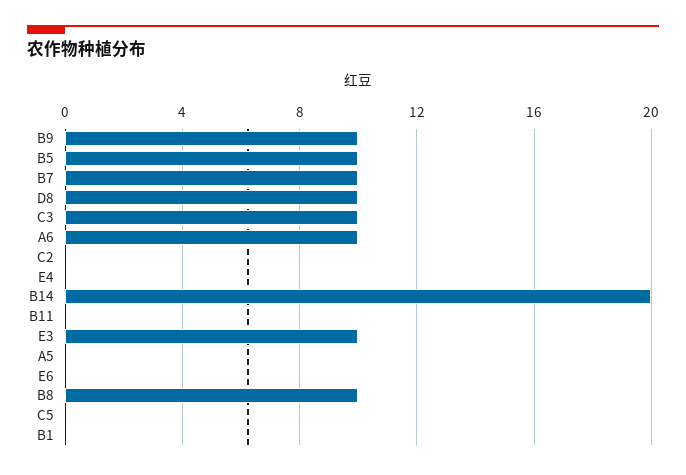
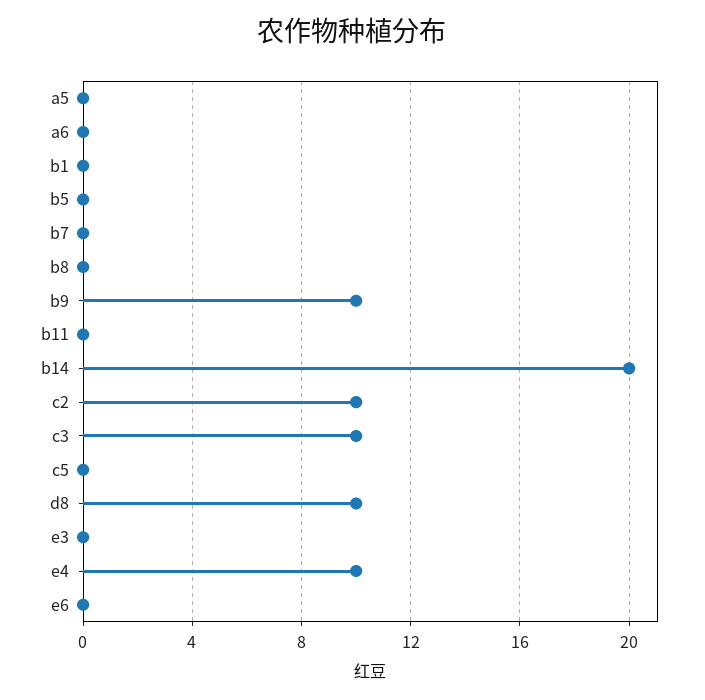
B5: 10 -> 0
B7: 10 -> 0
A6: 10 -> 0
C2: 0 -> 10
E4: 0 -> 10
E3: 10 -> 0
B8: 10 -> 0

